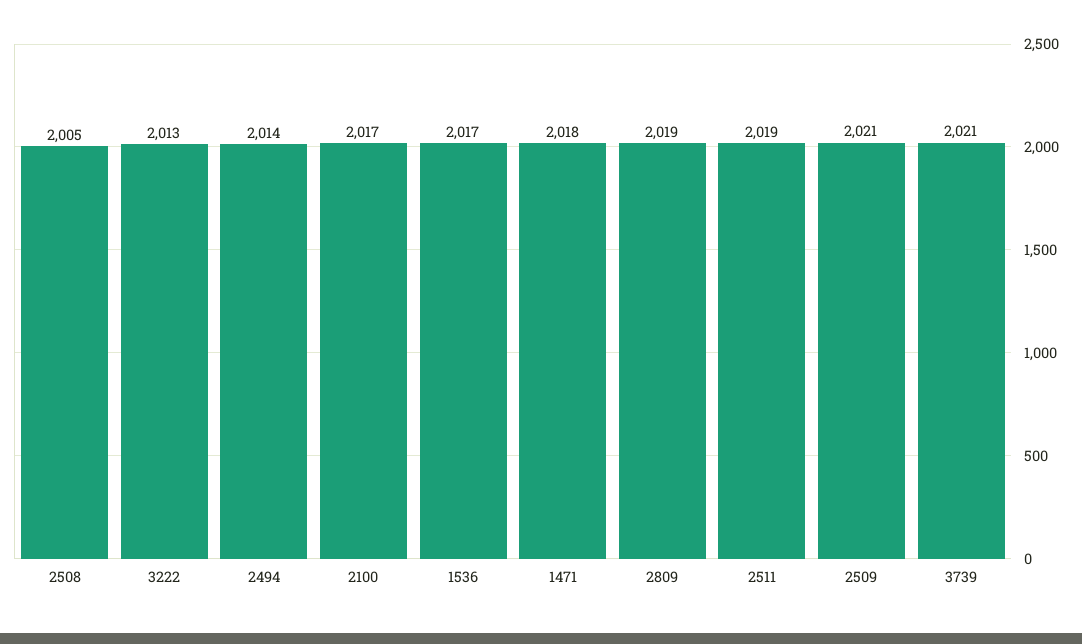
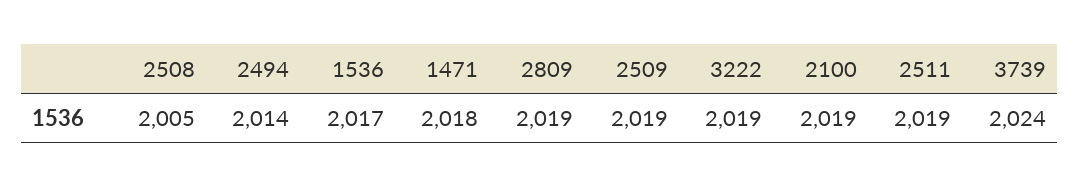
3222: 2013 -> 2019
2100: 2017 -> 2019
2509: 2021 -> 2019
3739: 2021 -> 2024

